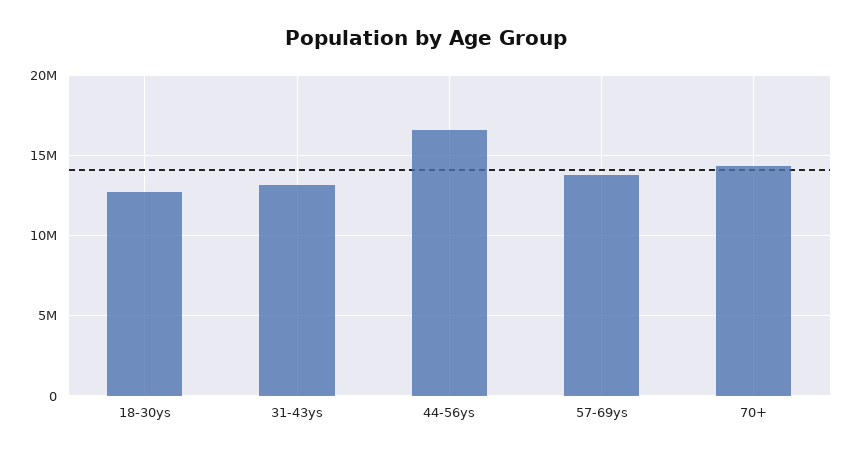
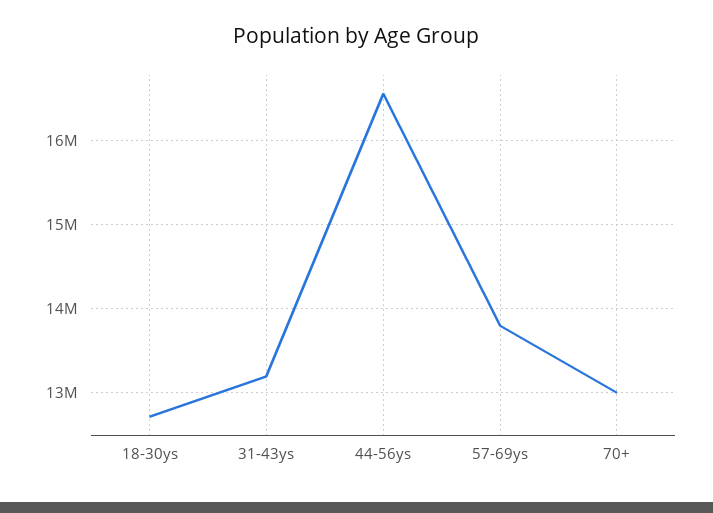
70+: 14500000 -> 13000000

